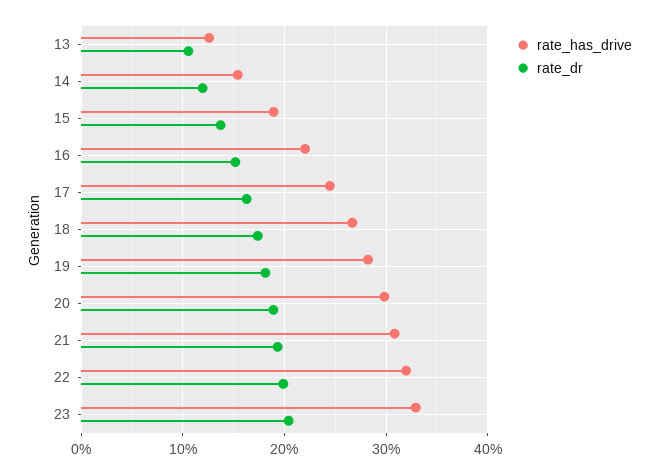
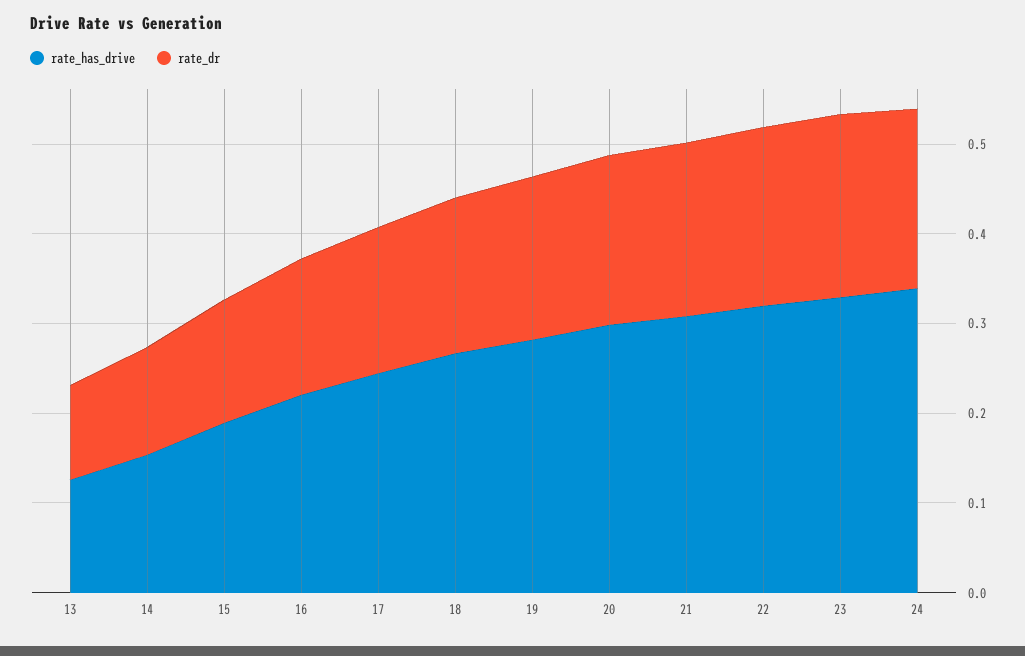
rate_has_drive, 24: none -> 0.34
rate_dr, 24: none -> 0.2

